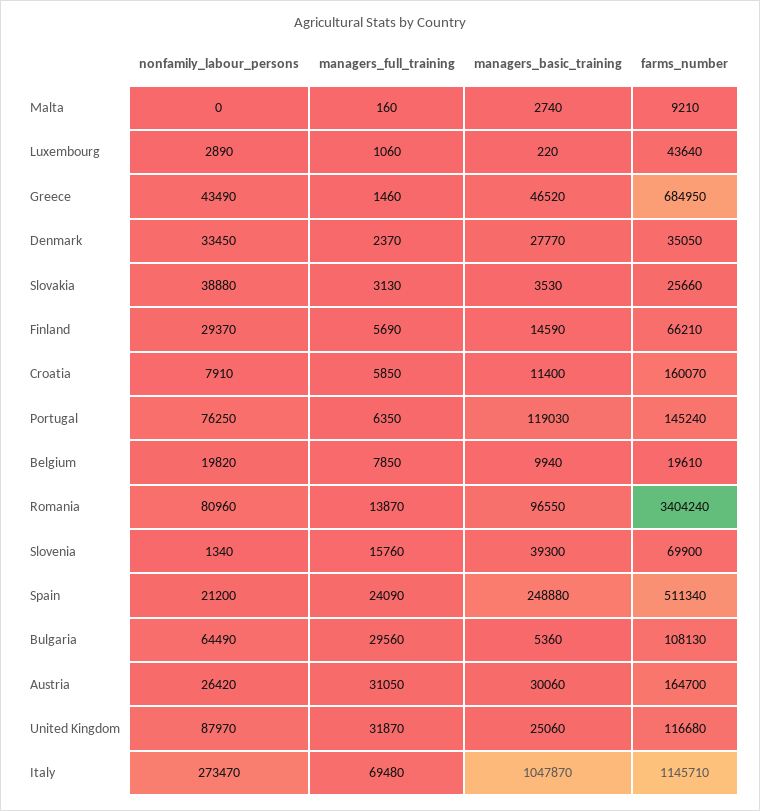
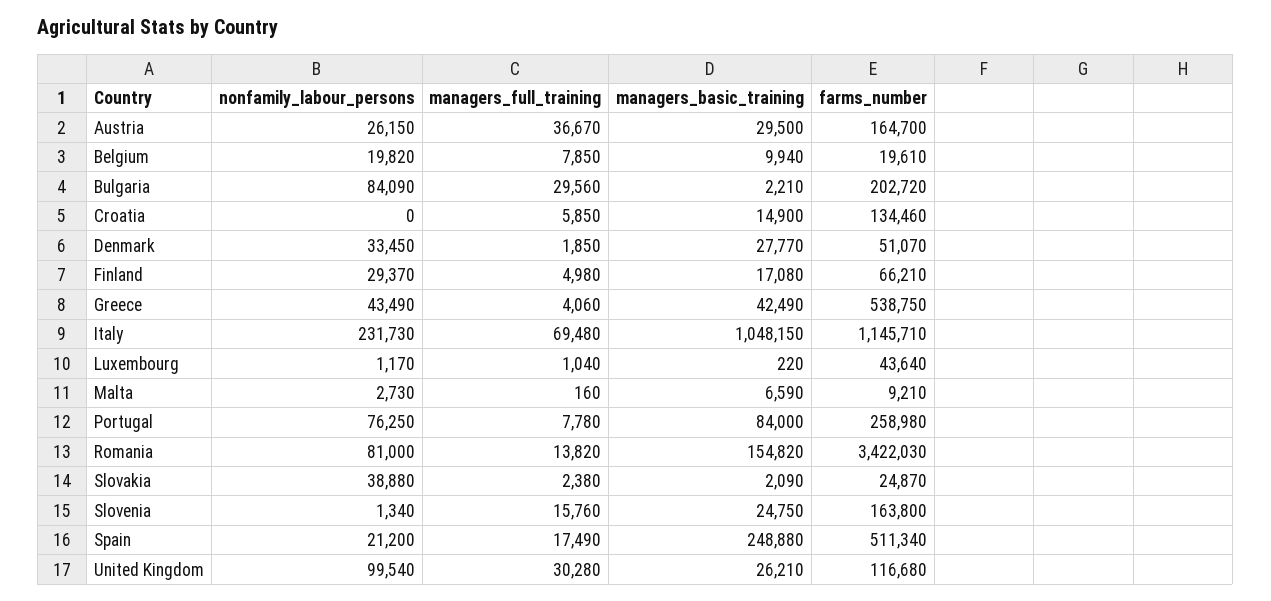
nonfamily_labour_persons, Malta: 0 -> 2730
managers_basic_training, Malta: 2740 -> 6590
nonfamily_labour_persons, Luxembourg: 2890 -> 1170
managers_full_training, Luxembourg: 1060 -> 1040
managers_full_training, Greece: 1460 -> 4060
managers_basic_training, Greece: 46520 -> 42490
farms_number, Greece: 684950 -> 538750
managers_full_training, Denmark: 2370 -> 1850
farms_number, Denmark: 35050 -> 51070
managers_full_training, Slovakia: 3130 -> 2380
managers_basic_training, Slovakia: 3530 -> 2090
farms_number, Slovakia: 25660 -> 24870
managers_full_training, Finland: 5690 -> 4980
managers_basic_training, Finland: 14590 -> 17080
nonfamily_labour_persons, Croatia: 7910 -> 0
managers_basic_training, Croatia: 11400 -> 14900
farms_number, Croatia: 160070 -> 134460
managers_full_training, Portugal: 6350 -> 7780
managers_basic_training, Portugal: 119030 -> 84000
farms_number, Portugal: 145240 -> 258980
nonfamily_labour_persons, Romania: 80960 -> 81000
managers_full_training, Romania: 13870 -> 13820
managers_basic_training, Romania: 96550 -> 154820
farms_number, Romania: 3404240 -> 3422030
managers_basic_training, Slovenia: 39300 -> 24750
farms_number, Slovenia: 69900 -> 163800
managers_full_training, Spain: 24090 -> 17490
nonfamily_labour_persons, Bulgaria: 64490 -> 84090
managers_basic_training, Bulgaria: 5360 -> 2210
farms_number, Bulgaria: 108130 -> 202720
nonfamily_labour_persons, Austria: 26420 -> 26150
managers_full_training, Austria: 31050 -> 36670
managers_basic_training, Austria: 30060 -> 29500
nonfamily_labour_persons, United Kingdom: 87970 -> 99540
managers_full_training, United Kingdom: 31870 -> 30280
managers_basic_training, United Kingdom: 25060 -> 26210
nonfamily_labour_persons, Italy: 273470 -> 231730
managers_basic_training, Italy: 1047870 -> 1048150

